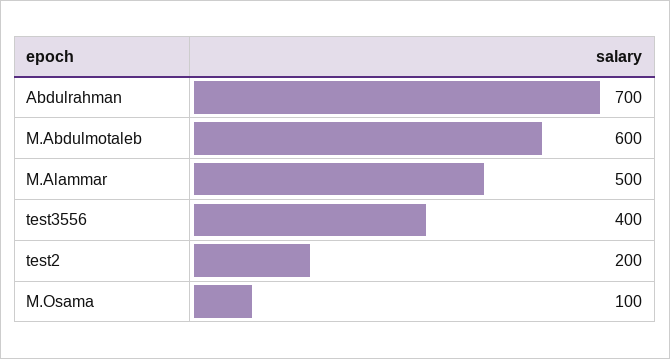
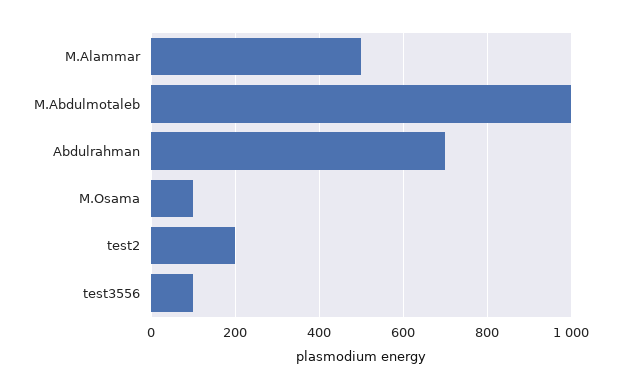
M.Abdulmotaleb: 600 -> 1000
test3556: 400 -> 100

